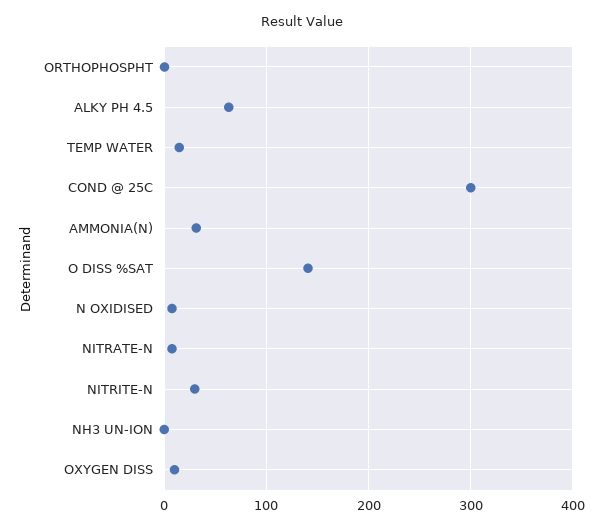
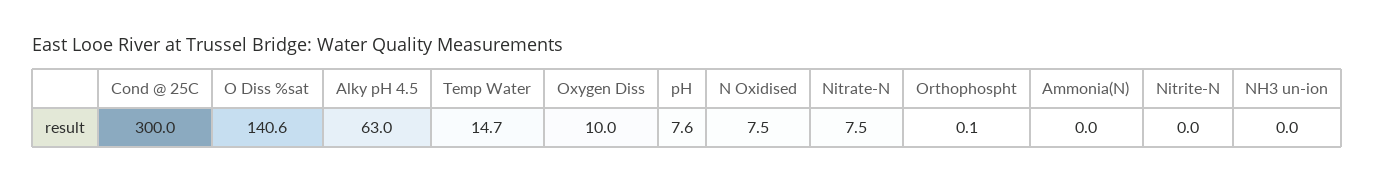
AMMONIA(N): 30 -> 0
NITRITE-N: 30 -> 0
pH: none -> 7.6

